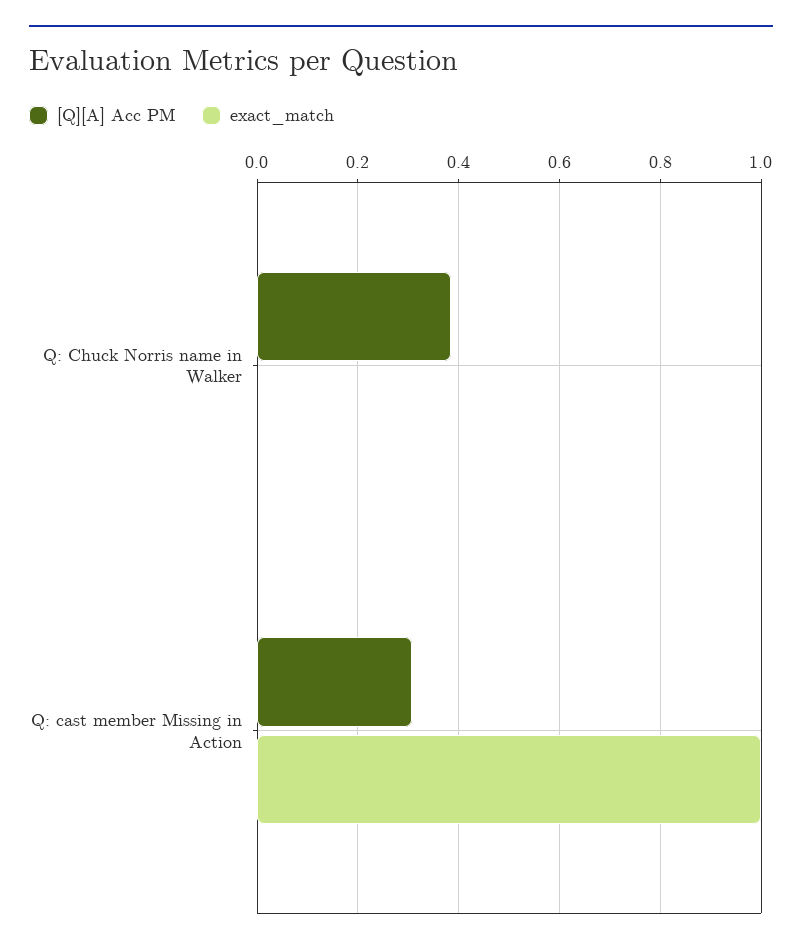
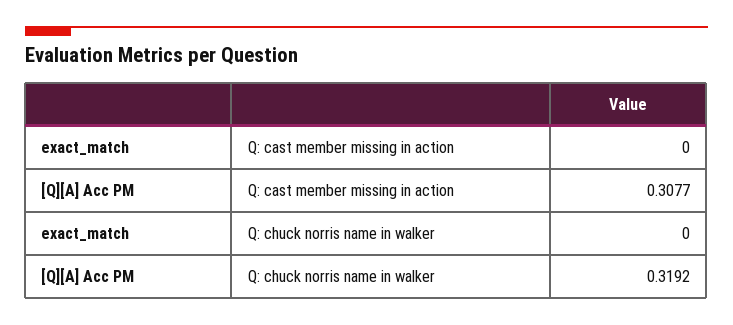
[Q][A] Acc PM, Q: Chuck Norris name in Walker: 0.38 -> 0.3192
exact_match, Q: cast member Missing in Action: 1 -> 0

